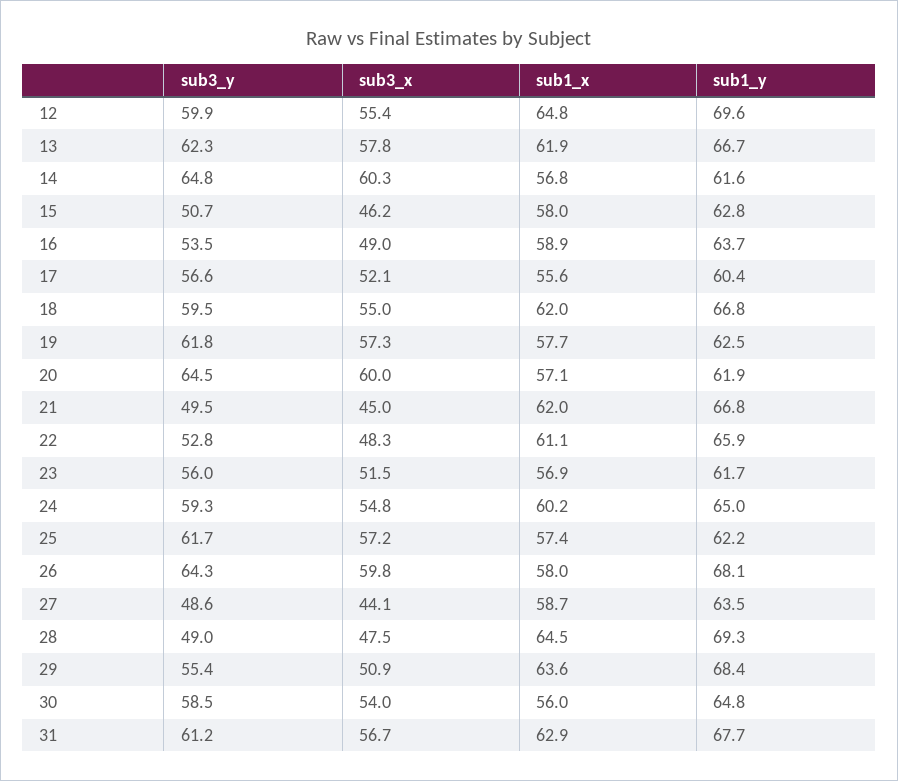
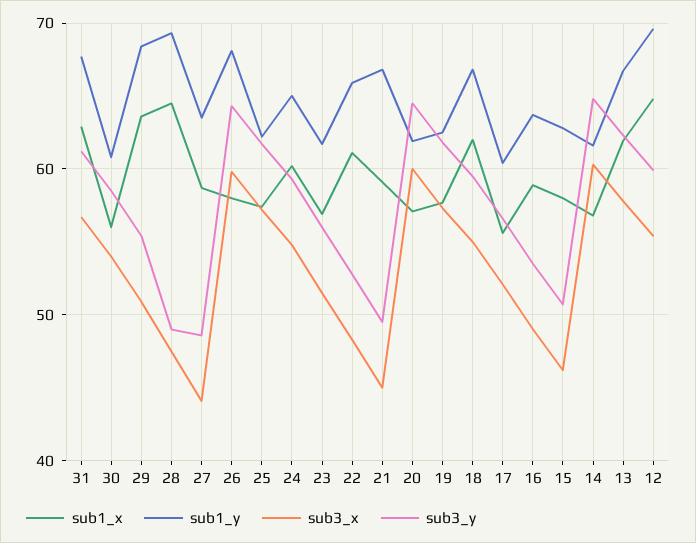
sub1_x, 21: 62 -> 59
sub1_y, 30: 64.8 -> 61

